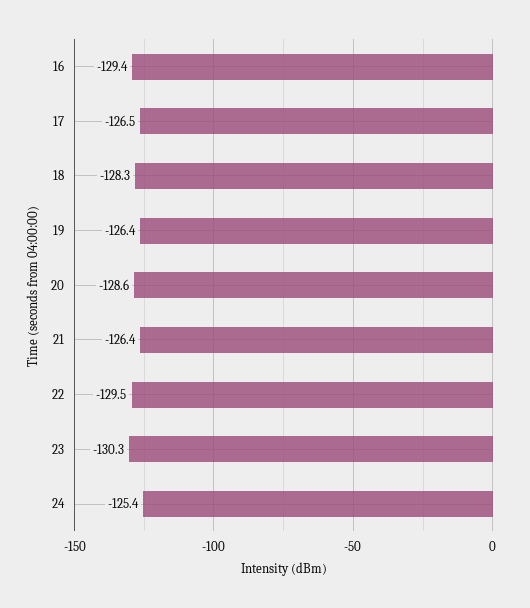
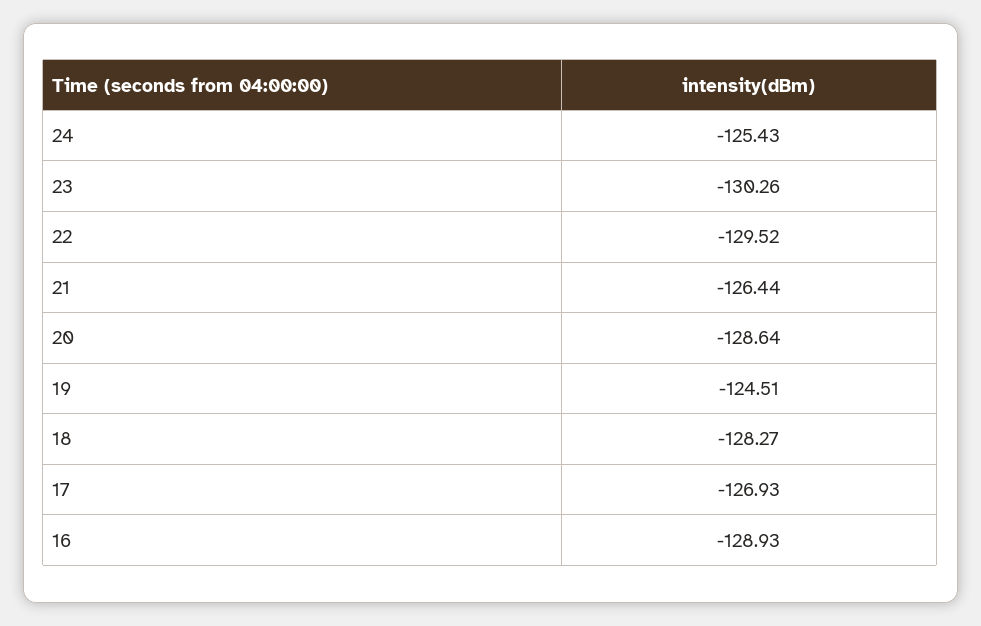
16: -129.4 -> -128.93
17: -126.5 -> -126.93
19: -126.4 -> -124.51

